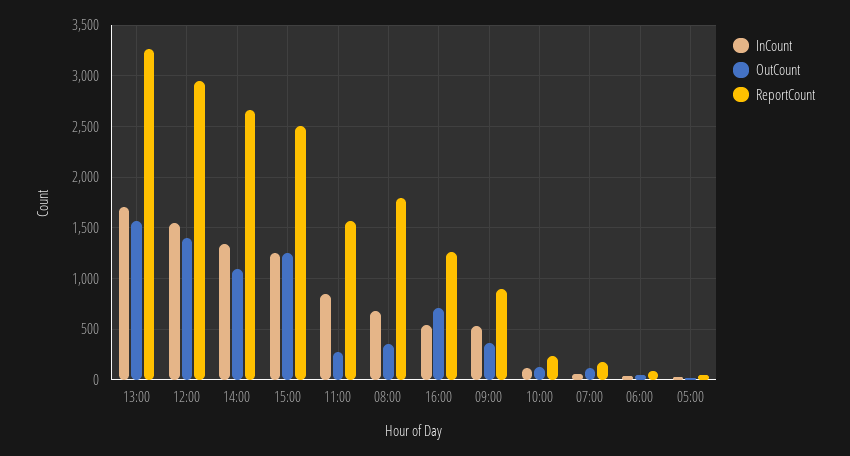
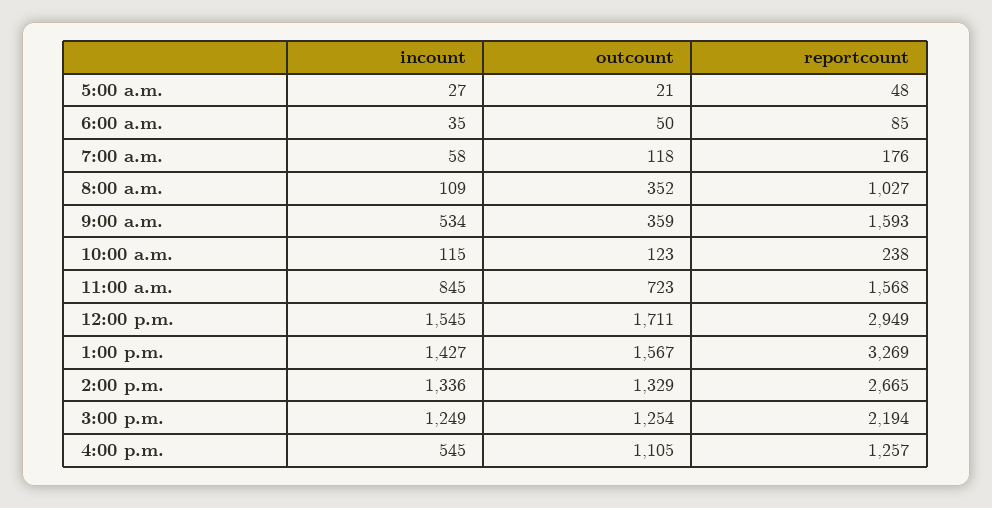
InCount, 13:00: 1700 -> 1427
OutCount, 12:00: 1400 -> 1711
OutCount, 14:00: 1100 -> 1329
ReportCount, 15:00: 2500 -> 2194
OutCount, 11:00: 300 -> 723
InCount, 08:00: 700 -> 109
ReportCount, 08:00: 1800 -> 1027
OutCount, 16:00: 700 -> 1105
ReportCount, 09:00: 900 -> 1593

